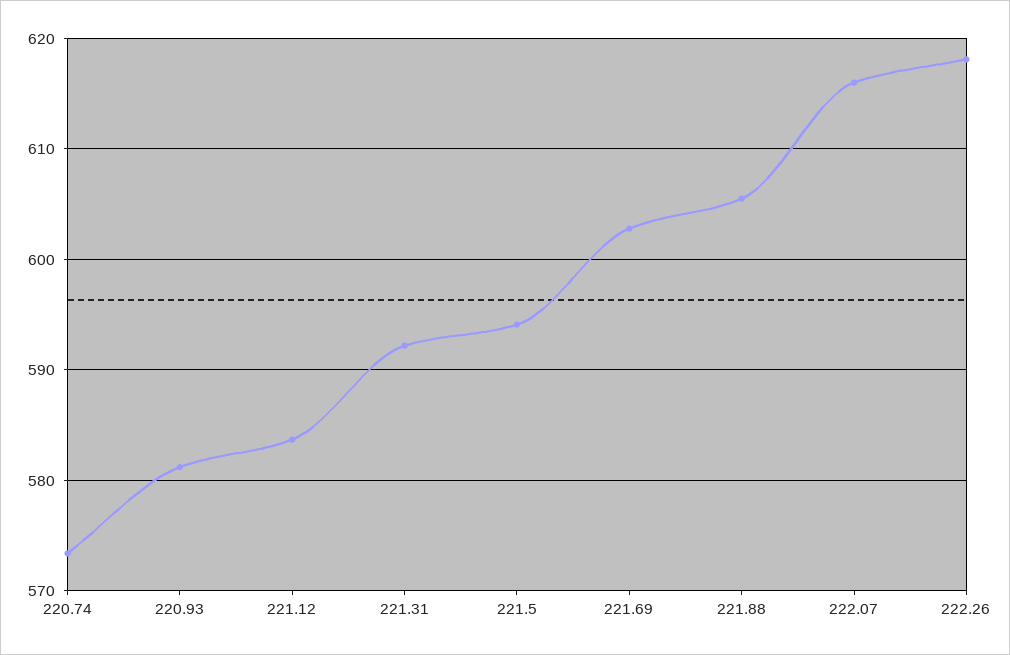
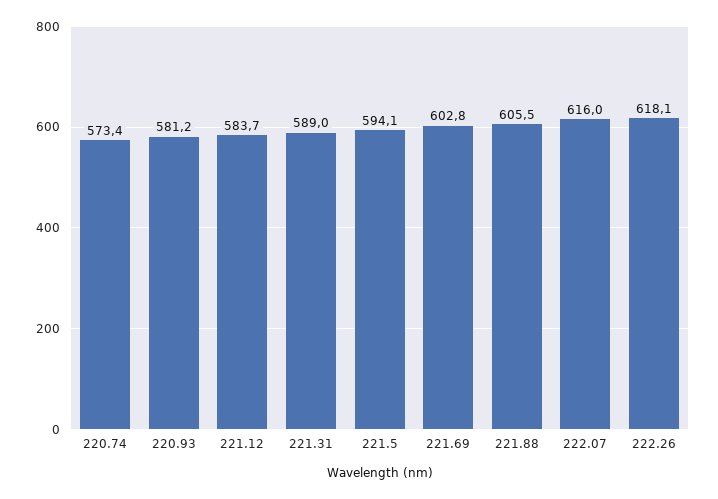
221.31: 592 -> 589

